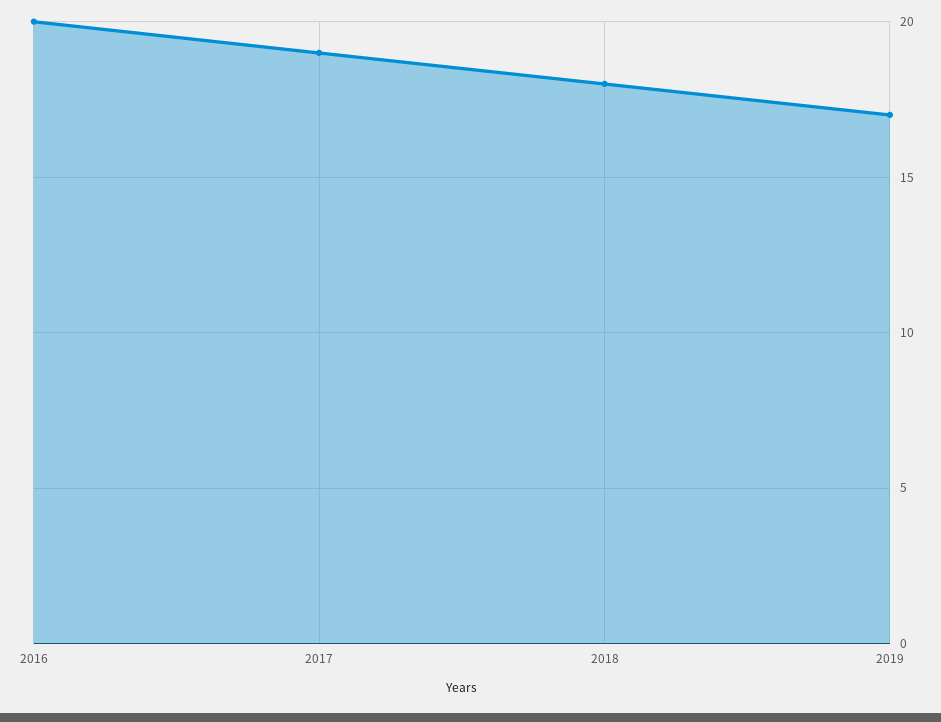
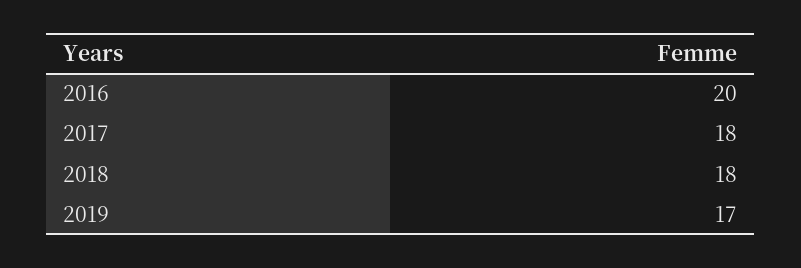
2017: 19 -> 18

